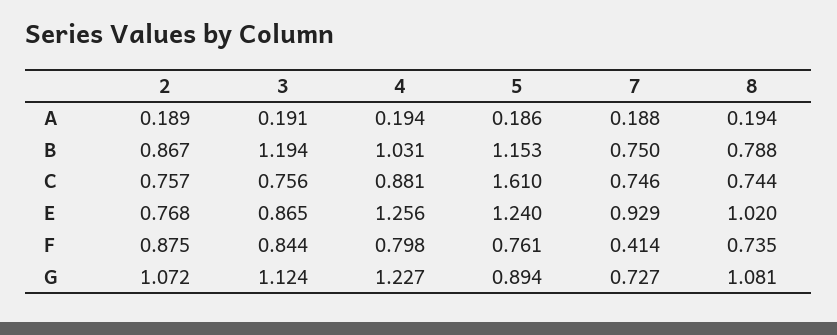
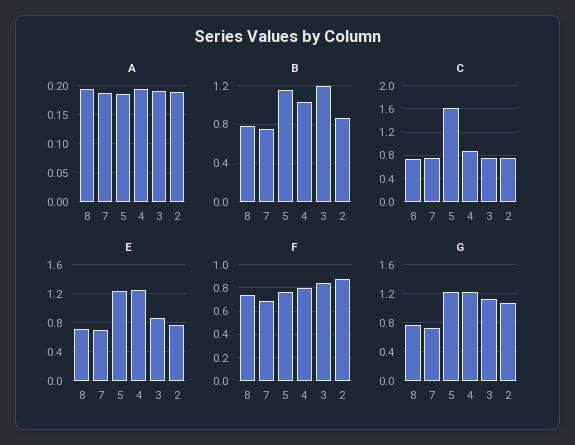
E, 7: 0.929 -> 0.7
E, 8: 1.02 -> 0.7
F, 7: 0.414 -> 0.7
G, 5: 0.894 -> 1.2
G, 8: 1.081 -> 0.8

